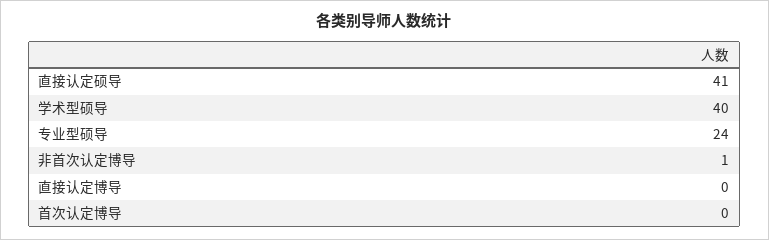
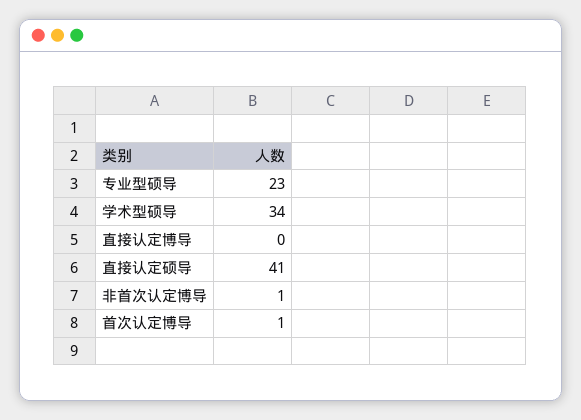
学术型硕导: 40 -> 34
专业型硕导: 24 -> 23
首次认定博导: 0 -> 1

